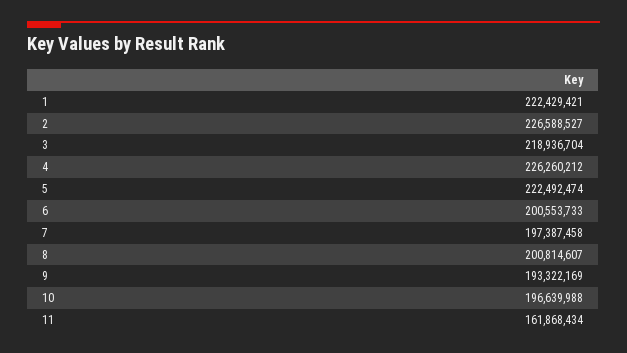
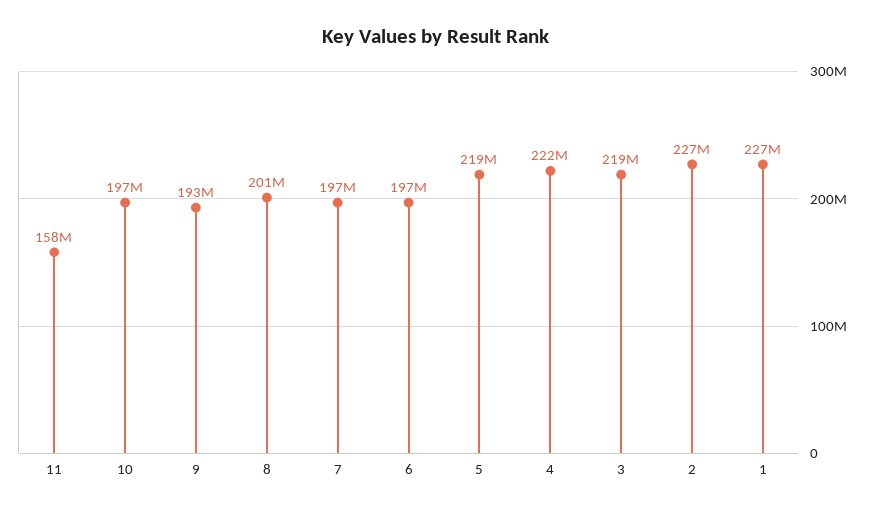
1: 222429421 -> 227000000
4: 226260212 -> 222000000
5: 222492474 -> 219000000
6: 200553733 -> 197000000
11: 161868434 -> 158000000

